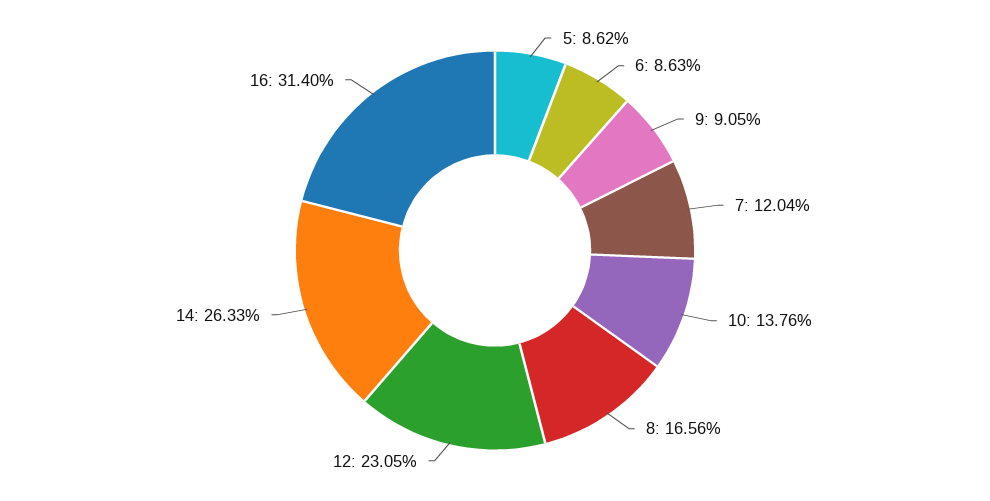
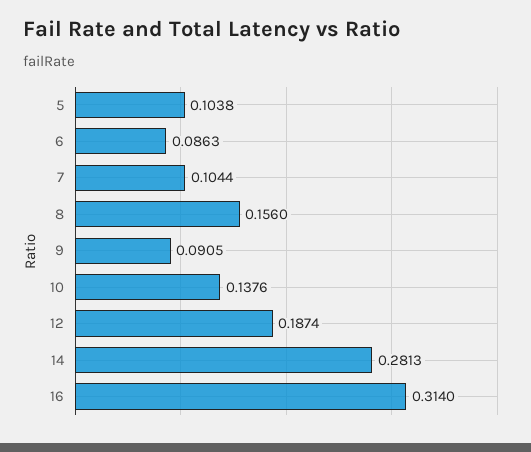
5: 0.0862 -> 0.1038
7: 0.1204 -> 0.1044
8: 0.1656 -> 0.156
12: 0.2305 -> 0.1874
14: 0.2633 -> 0.2813

